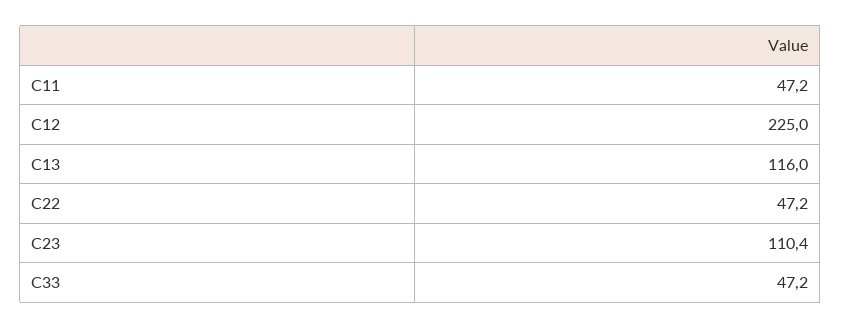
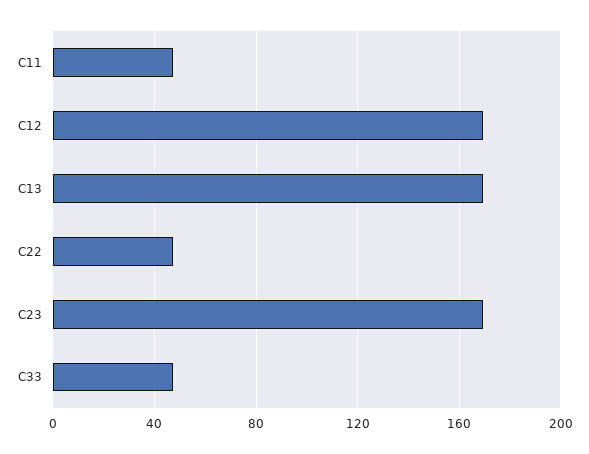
C12: 225 -> 170
C13: 116 -> 170
C23: 110.4 -> 170

